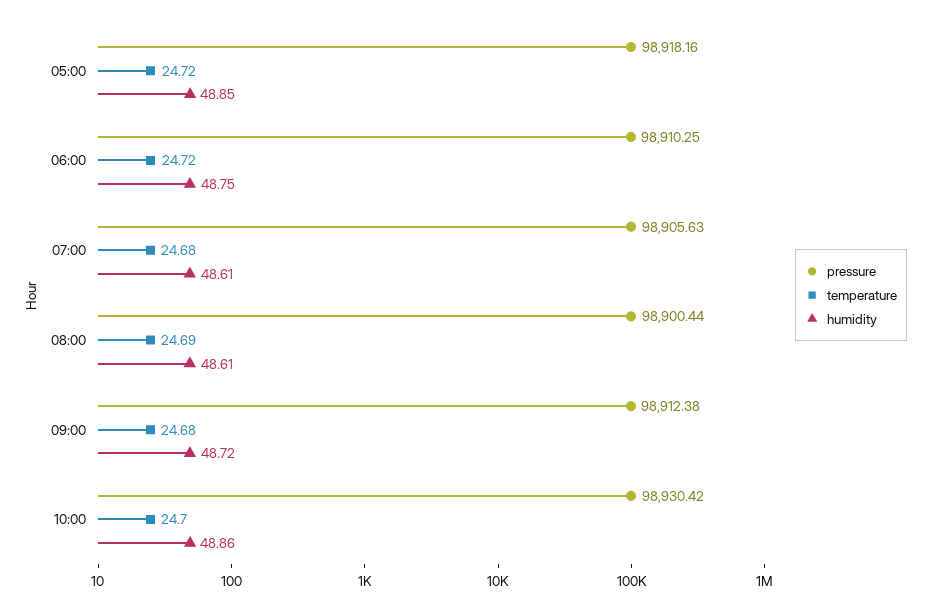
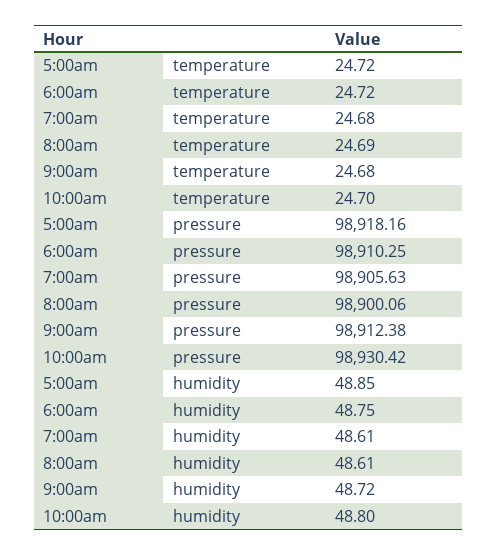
pressure, 08:00: 98900.44 -> 98900.06
humidity, 10:00: 48.86 -> 48.8

